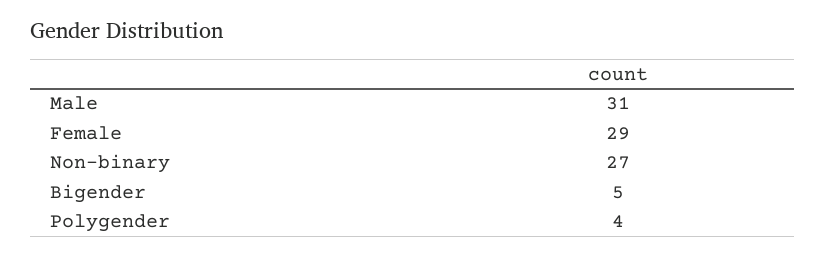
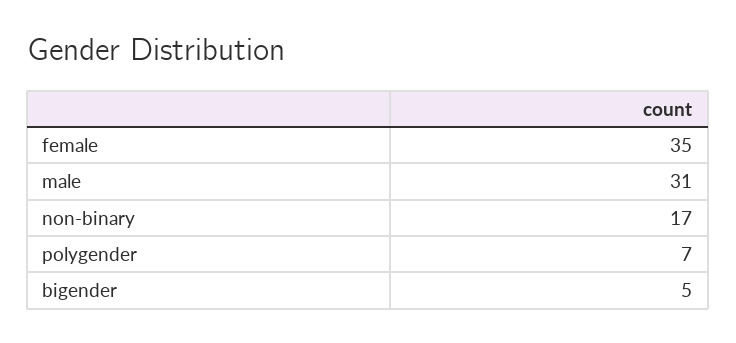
Female: 29 -> 35
Non-binary: 27 -> 17
Polygender: 4 -> 7

